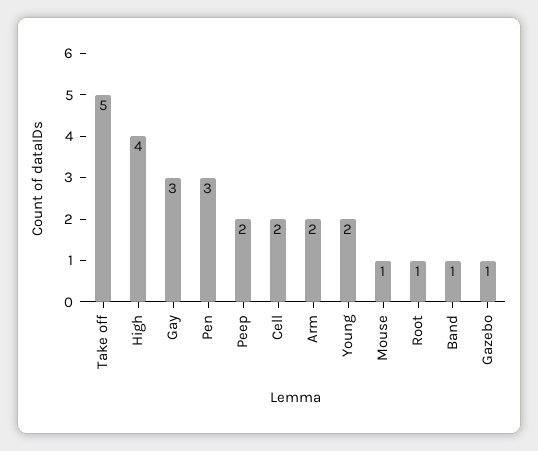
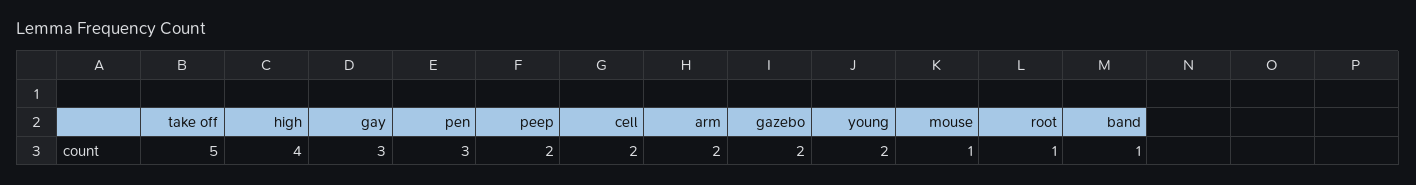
Gazebo: 1 -> 2

